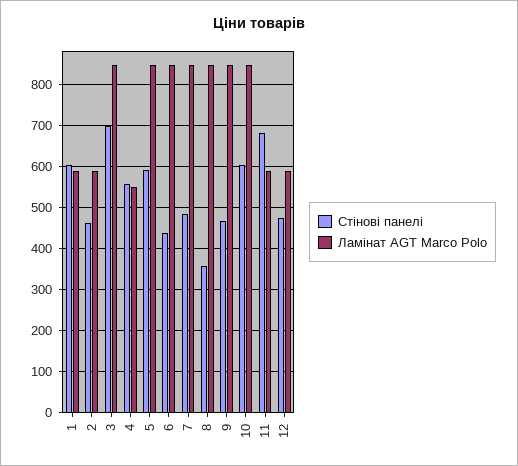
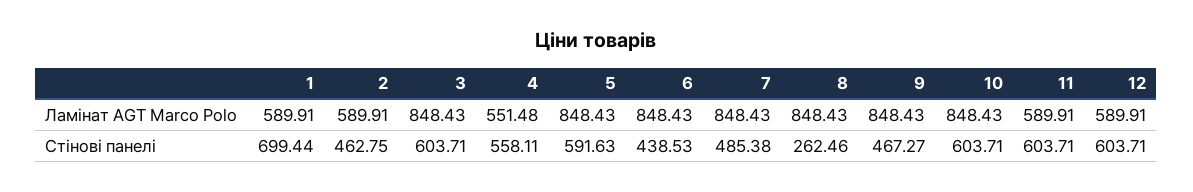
Стінові панелі, 1: 600 -> 699.44
Стінові панелі, 3: 700 -> 603.71
Стінові панелі, 8: 360 -> 262.46
Стінові панелі, 11: 680 -> 603.71
Стінові панелі, 12: 480 -> 603.71

